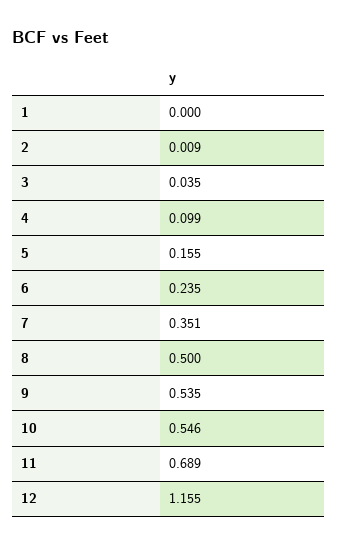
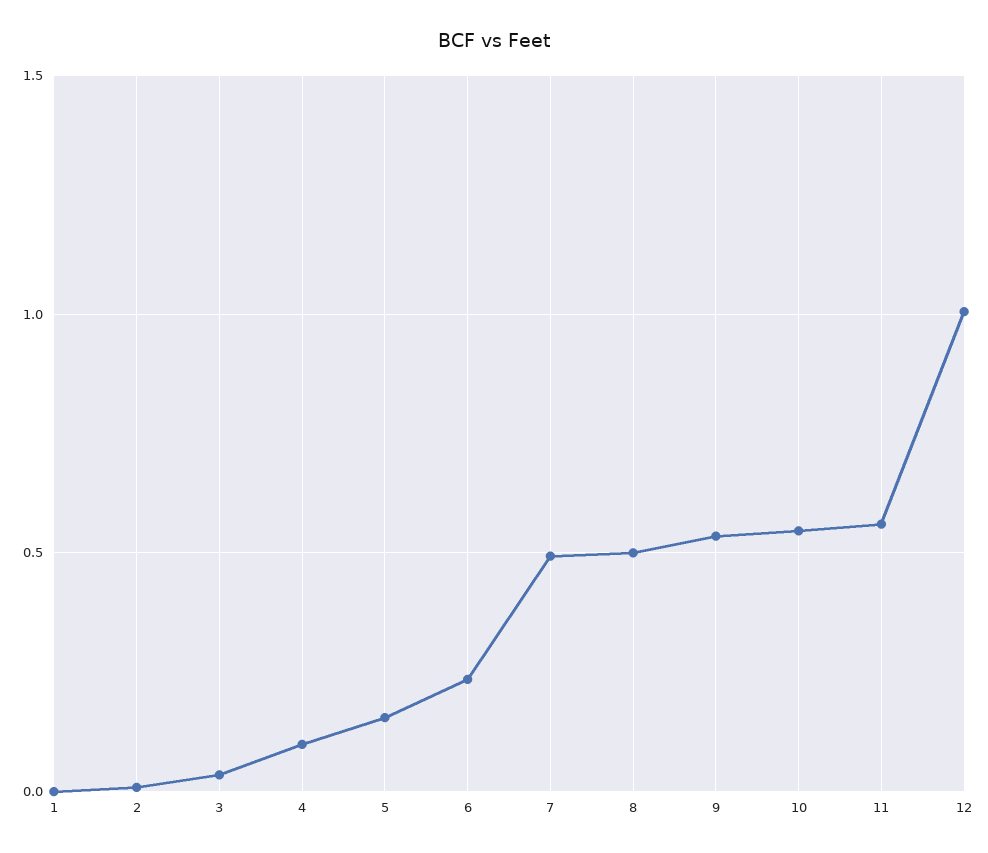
7: 0.351 -> 0.5
11: 0.689 -> 0.55
12: 1.155 -> 1

